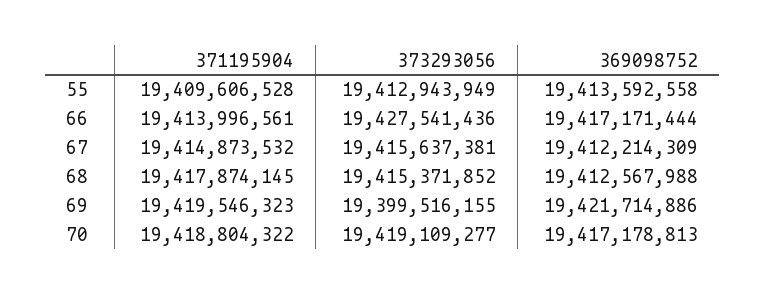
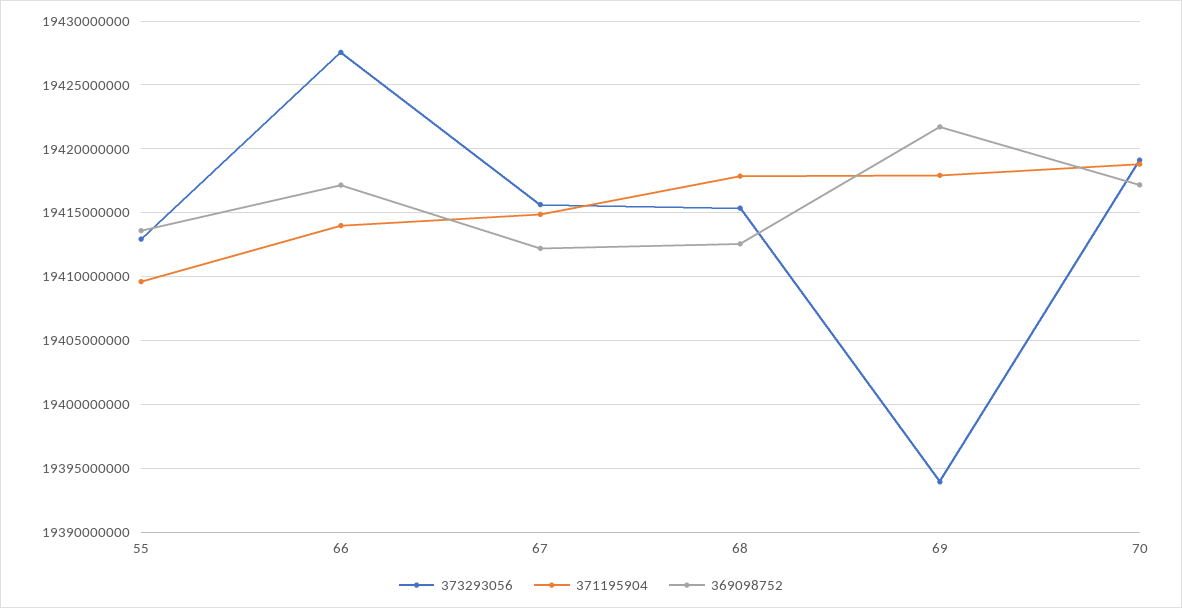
371195904, 69: 19419546323 -> 19418000000
373293056, 69: 19399516155 -> 19394000000

